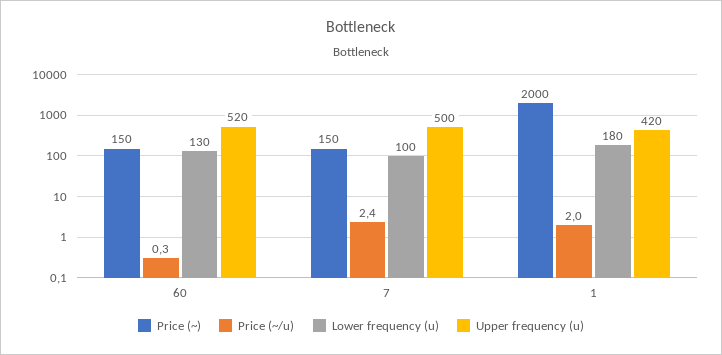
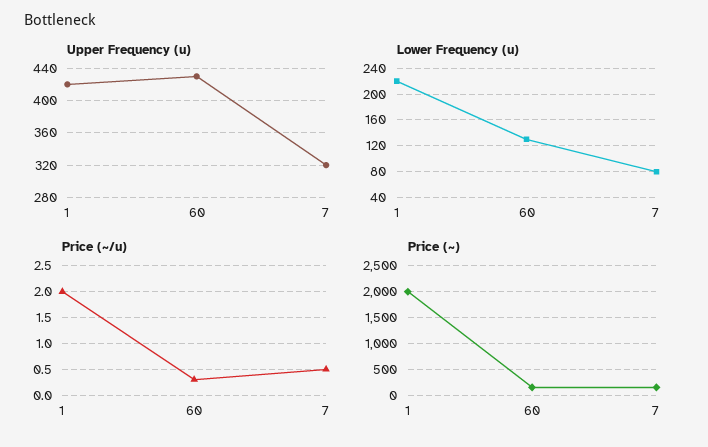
Upper frequency (u), 60: 520 -> 430
Price (~/u), 7: 2.4 -> 0.5
Lower frequency (u), 7: 100 -> 80
Upper frequency (u), 7: 500 -> 320
Lower frequency (u), 1: 180 -> 220

